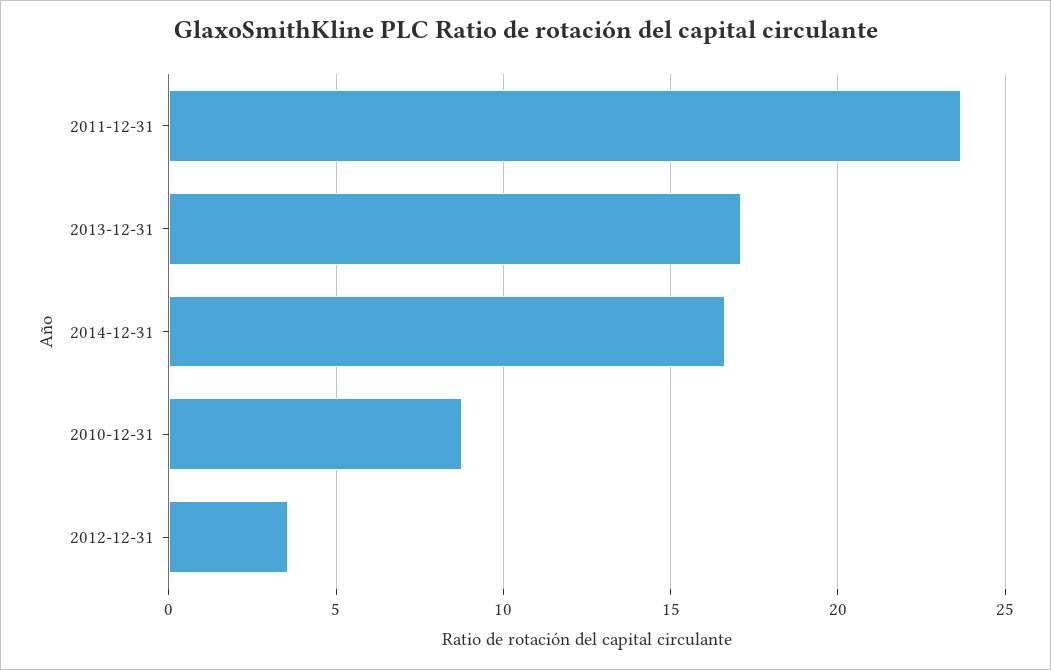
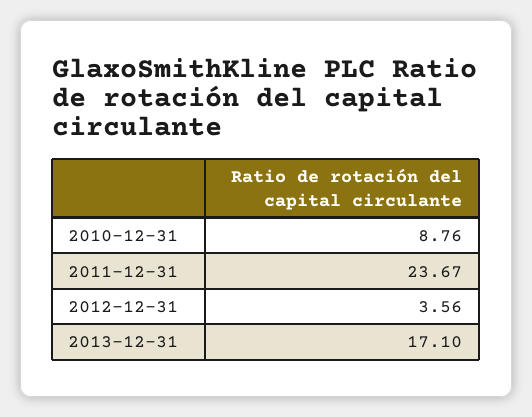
2014-12-31: 16.5 -> none

